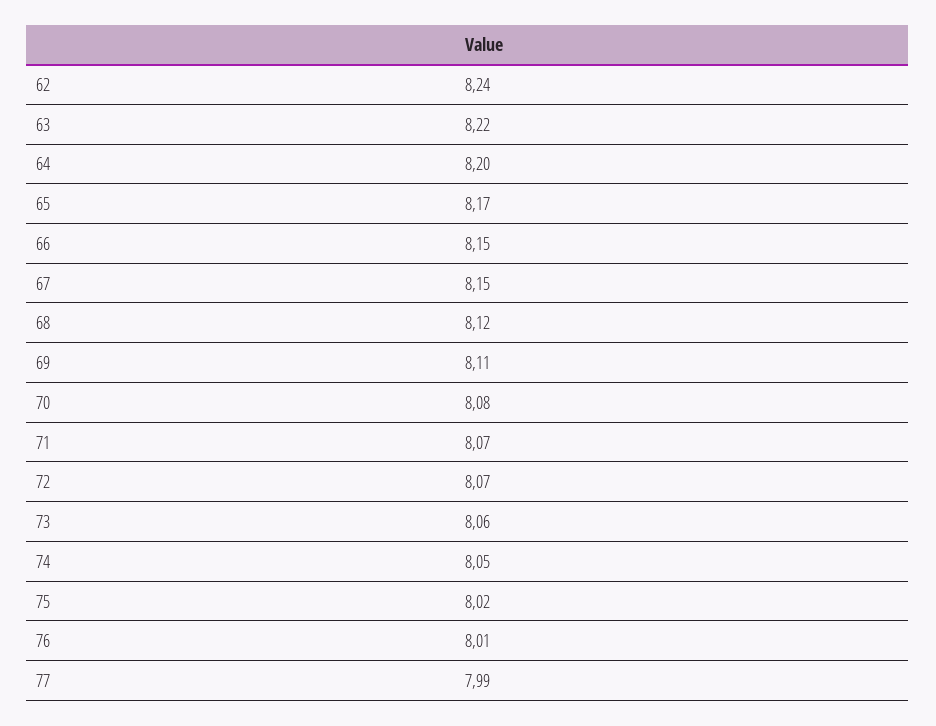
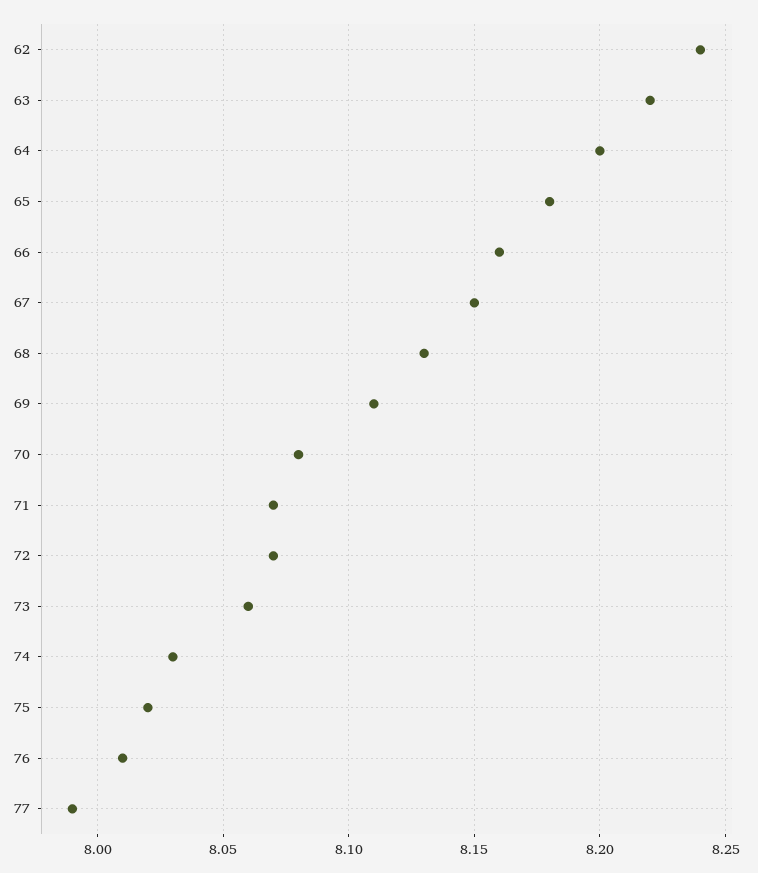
65: 8.17 -> 8.18
66: 8.15 -> 8.16
68: 8.12 -> 8.13
74: 8.05 -> 8.03

